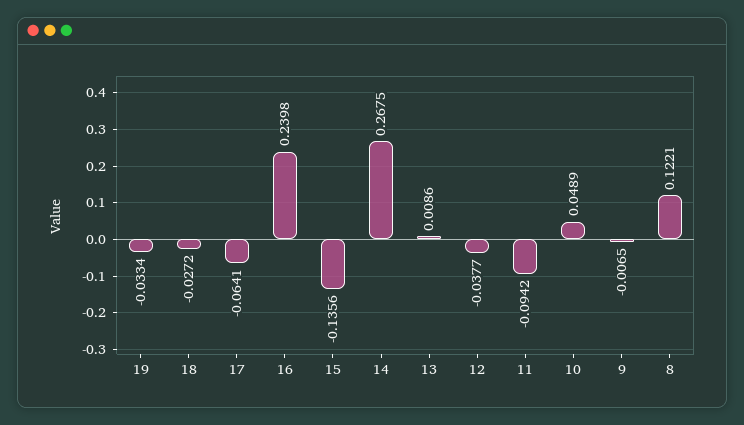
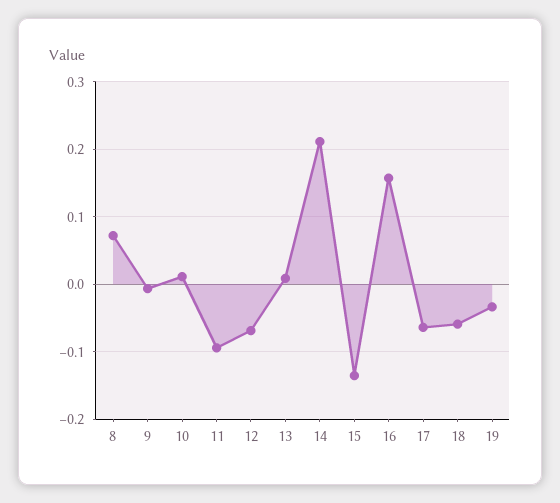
18: -0.0272 -> -0.06
16: 0.2398 -> 0.16
14: 0.2675 -> 0.21
12: -0.0377 -> -0.07
10: 0.0489 -> 0.01
8: 0.1221 -> 0.07

